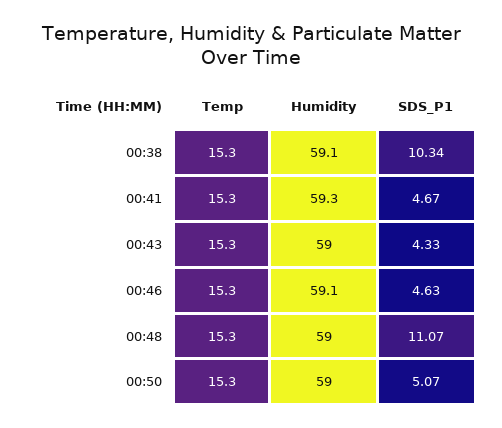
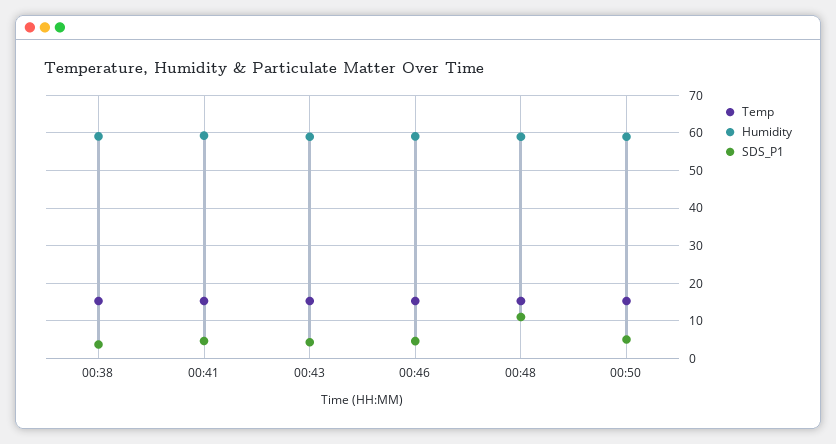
SDS_P1, 00:38: 10.34 -> 4

